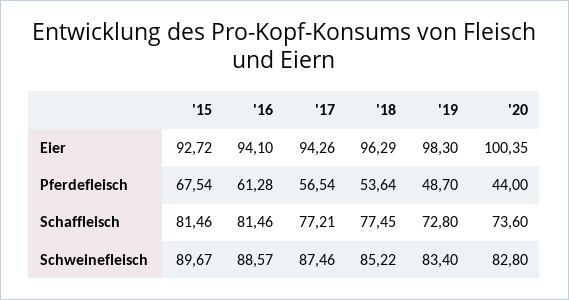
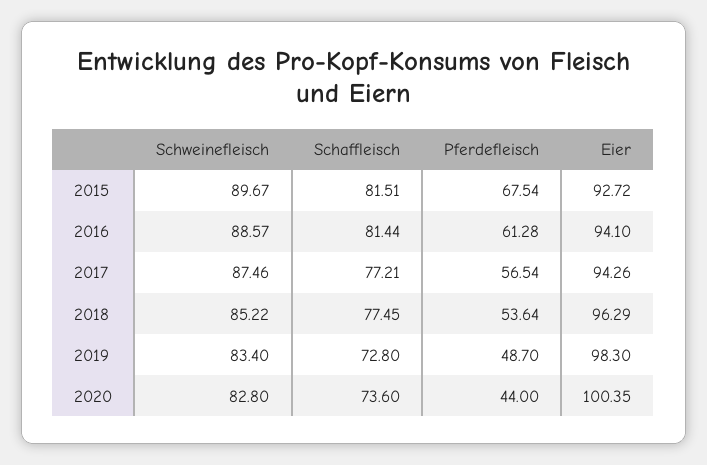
'15, Schaffleisch: 81.46 -> 81.51
'16, Schaffleisch: 81.46 -> 81.44

